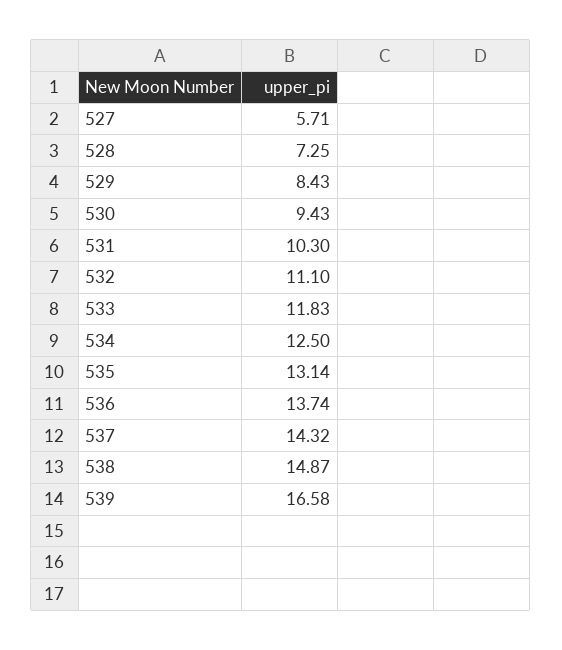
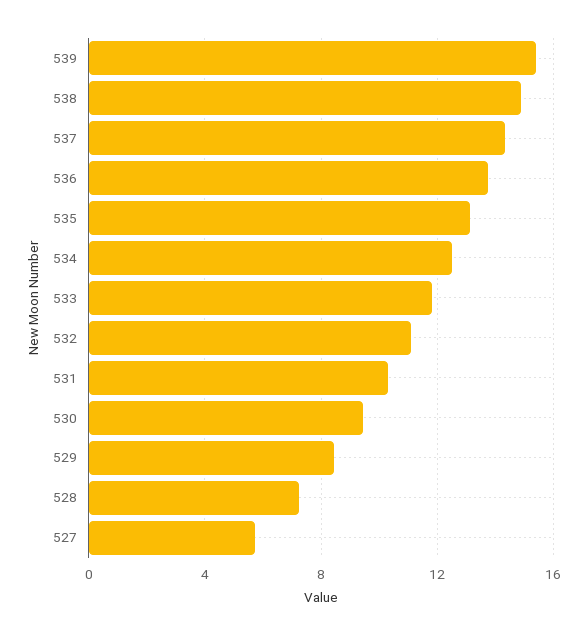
539: 16.58 -> 15.5

